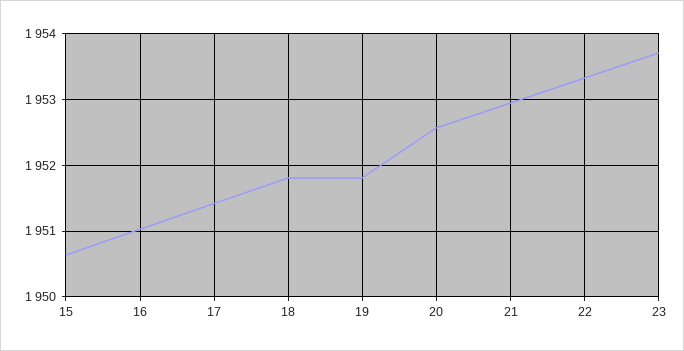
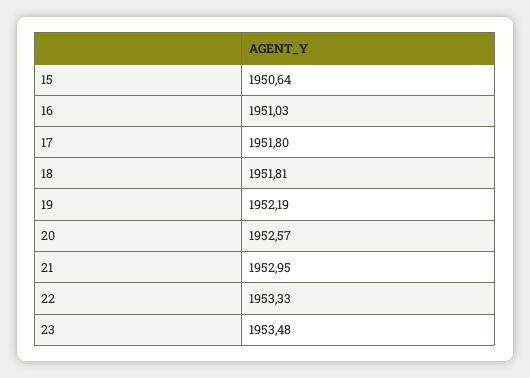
17: 1951.4 -> 1951.8
19: 1951.8 -> 1952.19
23: 1953.7 -> 1953.48

